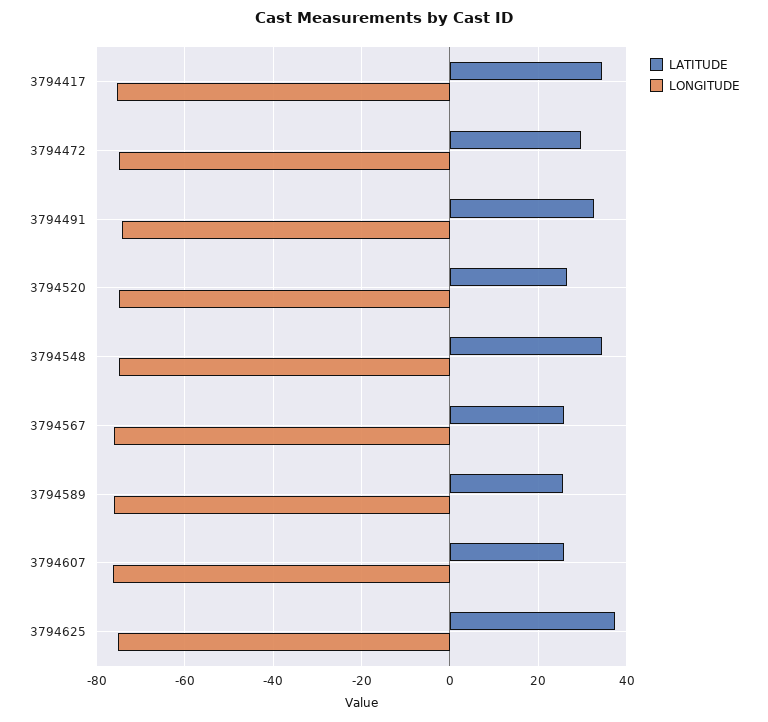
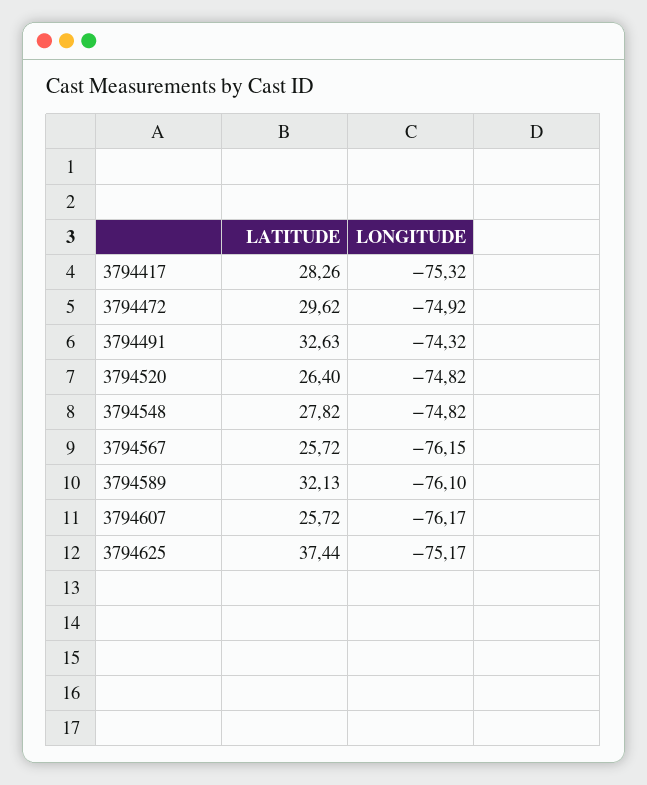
LATITUDE, 3794417: 34 -> 28.26
LATITUDE, 3794548: 34 -> 27.82
LATITUDE, 3794589: 26 -> 32.13

